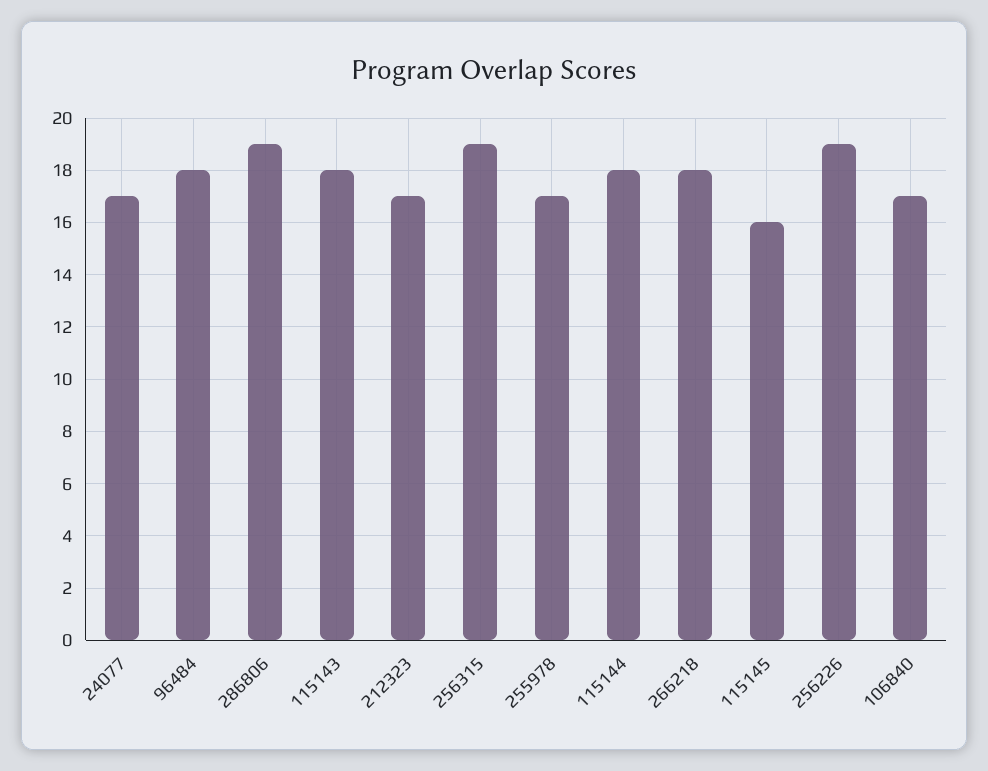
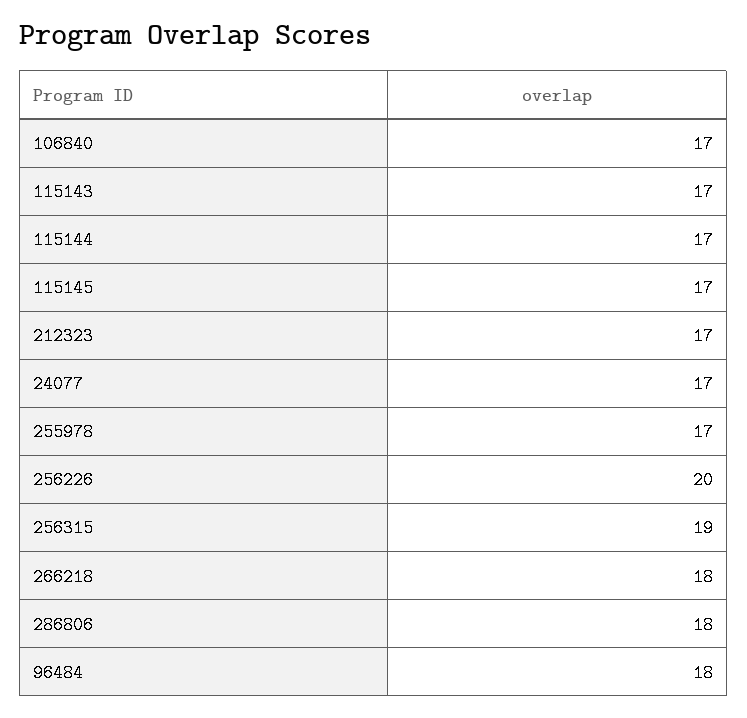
286806: 19 -> 18
115143: 18 -> 17
115144: 18 -> 17
115145: 16 -> 17
256226: 19 -> 20

